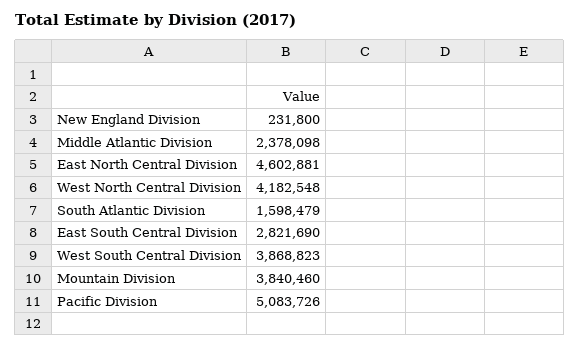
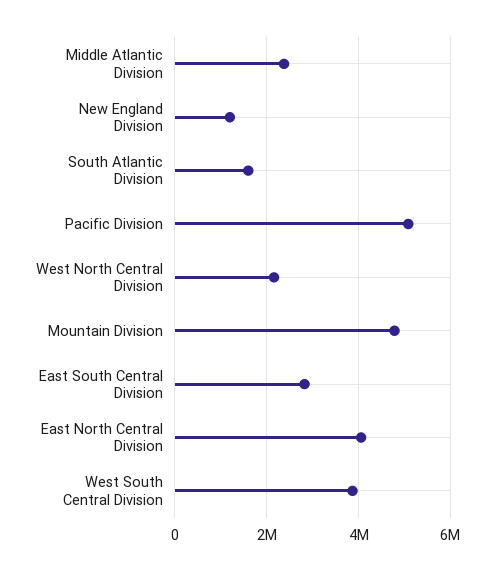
New England Division: 231800 -> 1200000
East North Central Division: 4602881 -> 4000000
West North Central Division: 4182548 -> 2200000
Mountain Division: 3840460 -> 4800000

